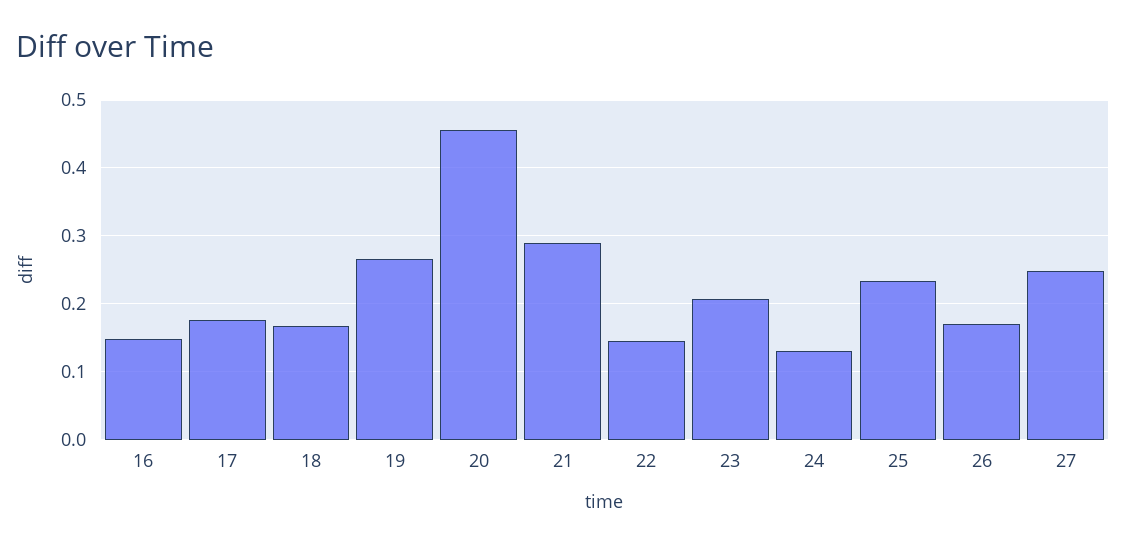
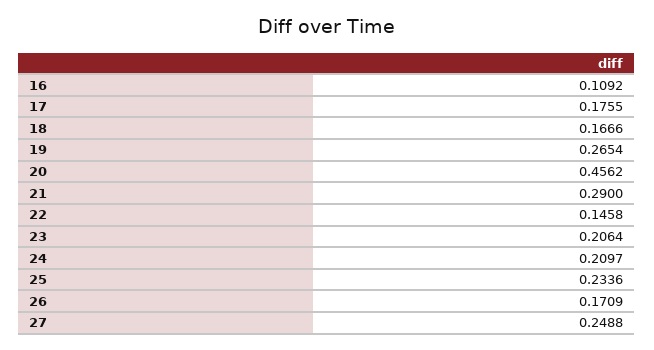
16: 0.15 -> 0.1092
24: 0.13 -> 0.2097

